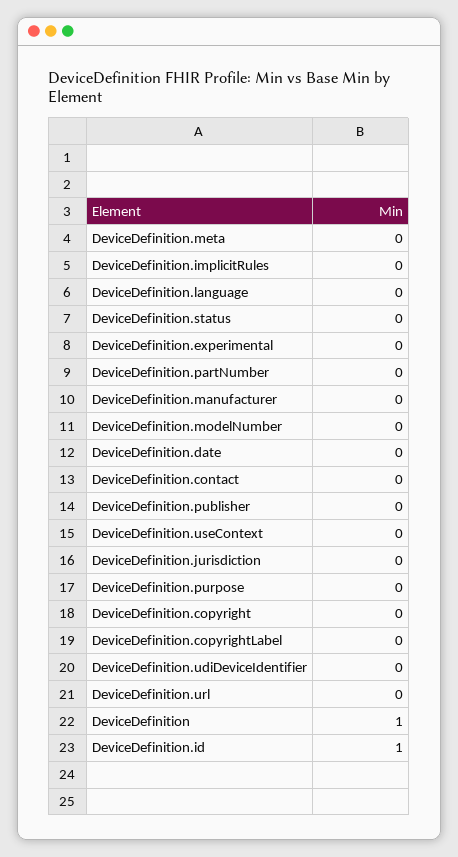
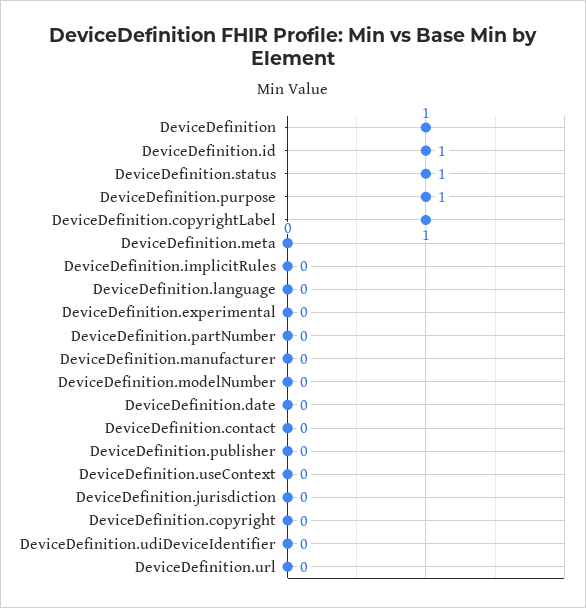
DeviceDefinition.status: 0 -> 1
DeviceDefinition.purpose: 0 -> 1
DeviceDefinition.copyrightLabel: 0 -> 1

